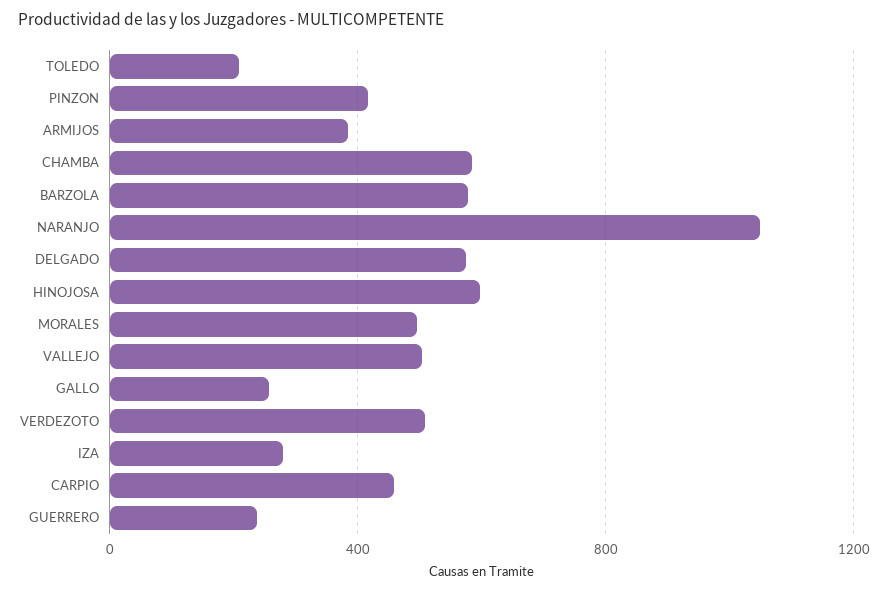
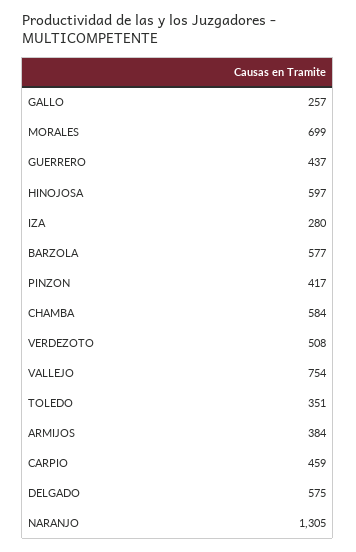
TOLEDO: 200 -> 351
NARANJO: 1050 -> 1305
MORALES: 500 -> 699
VALLEJO: 500 -> 754
GUERRERO: 250 -> 437

